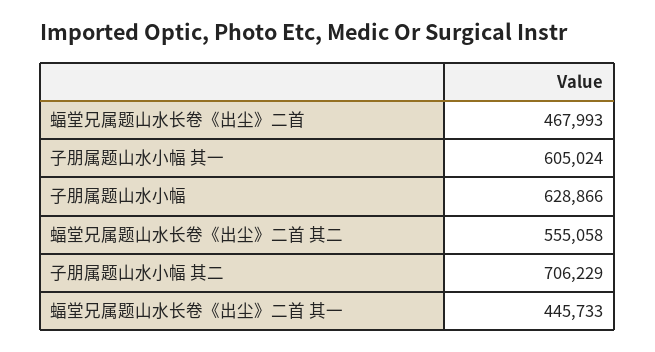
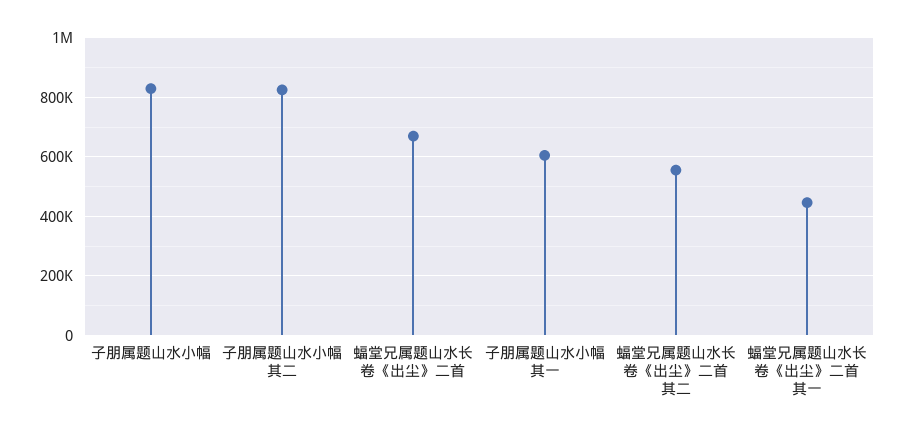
蝠堂兄属题山水长卷《出尘》二首: 467993 -> 675000
子朋属题山水小幅: 628866 -> 825000
子朋属题山水小幅 其二: 706229 -> 825000

